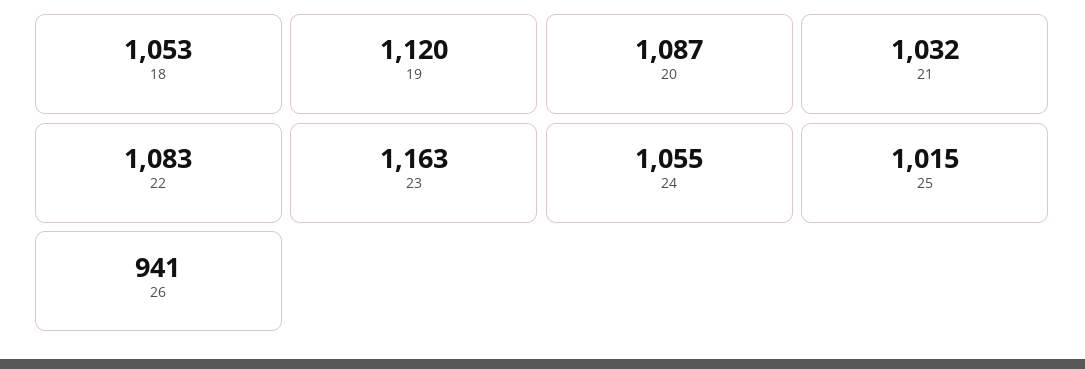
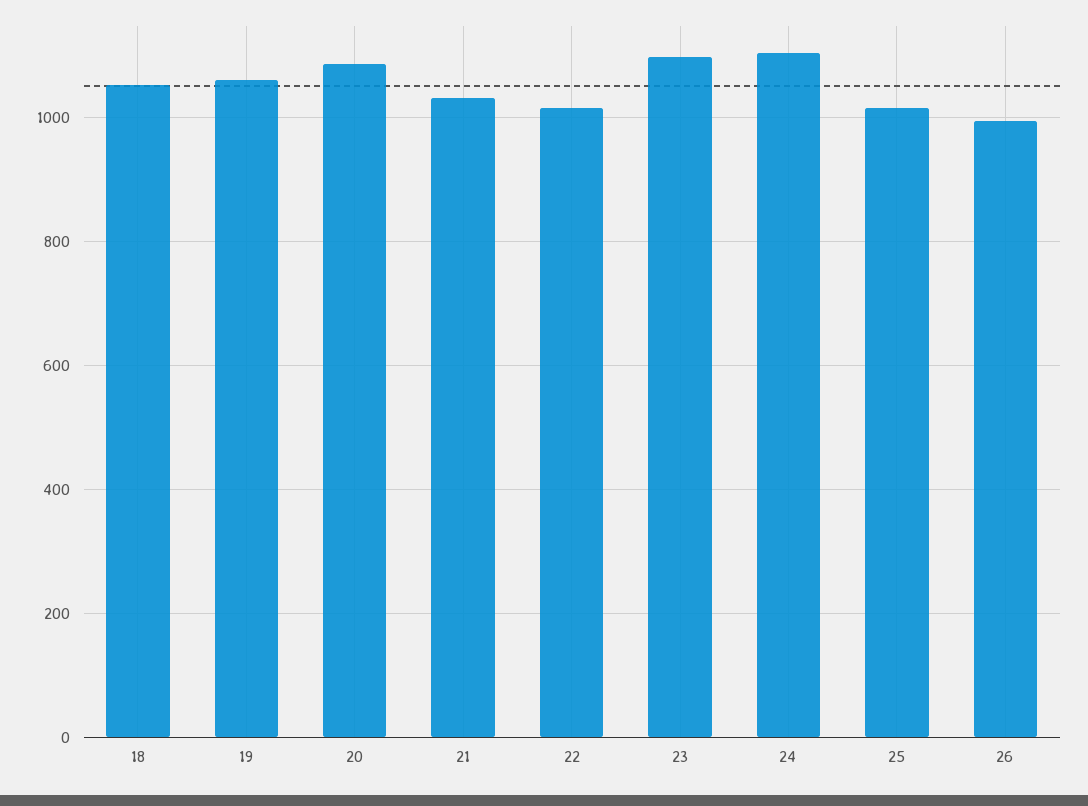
19: 1120 -> 1060
22: 1083 -> 1020
23: 1163 -> 1100
24: 1055 -> 1100
26: 941 -> 1000

